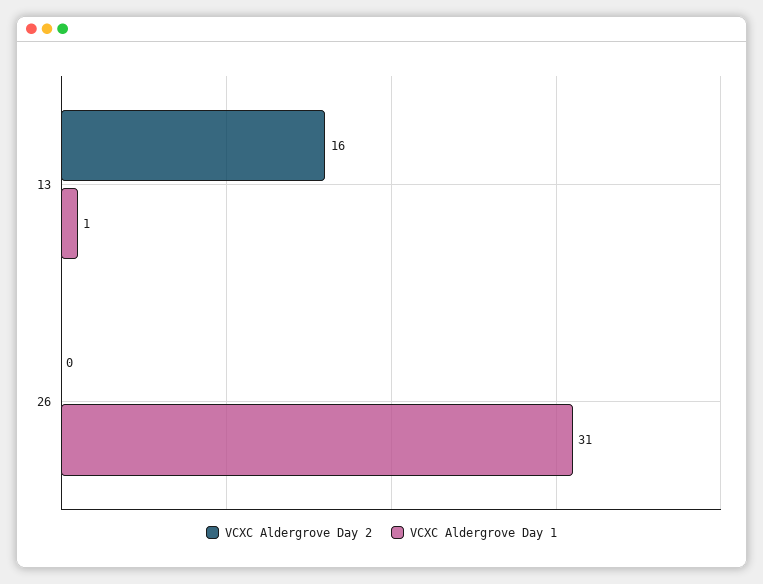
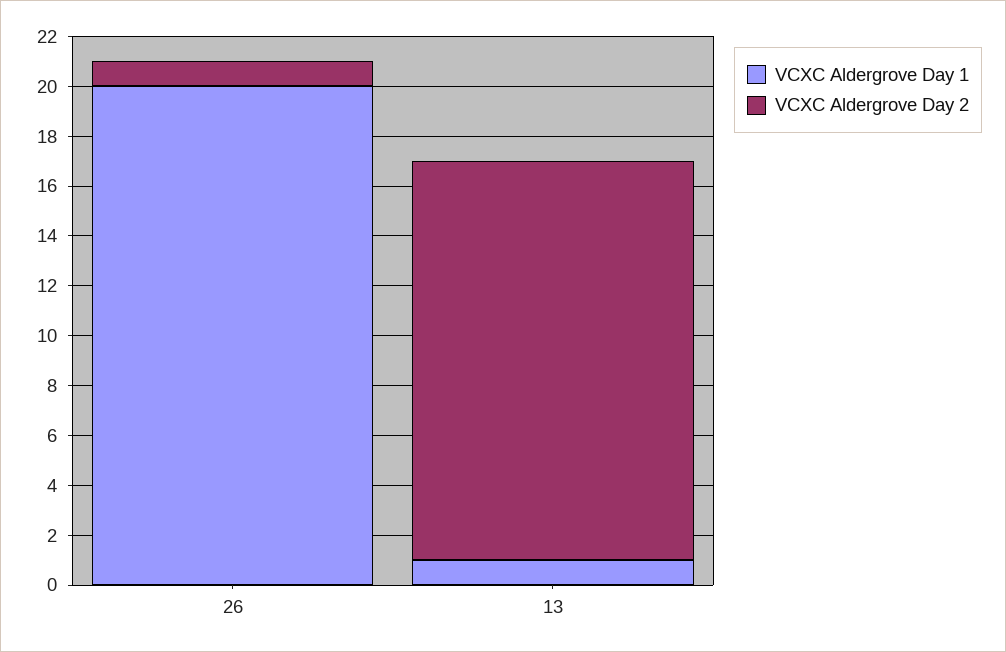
VCXC Aldergrove Day 2, 26: 0 -> 1
VCXC Aldergrove Day 1, 26: 31 -> 20

